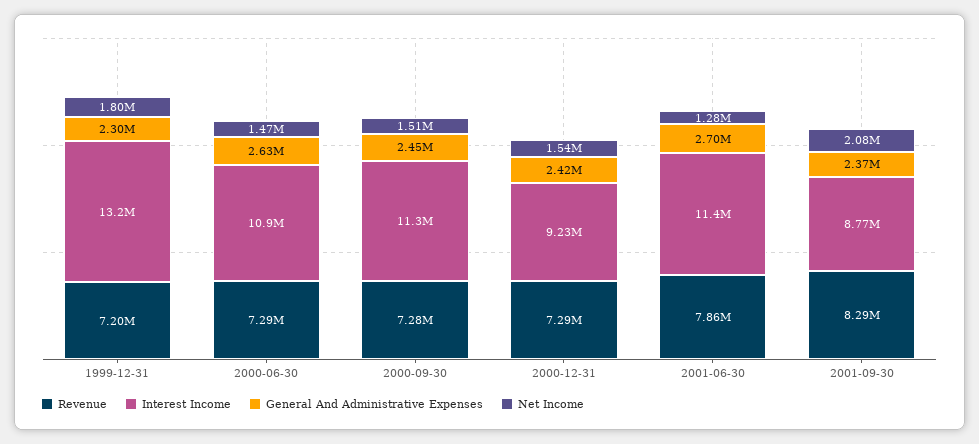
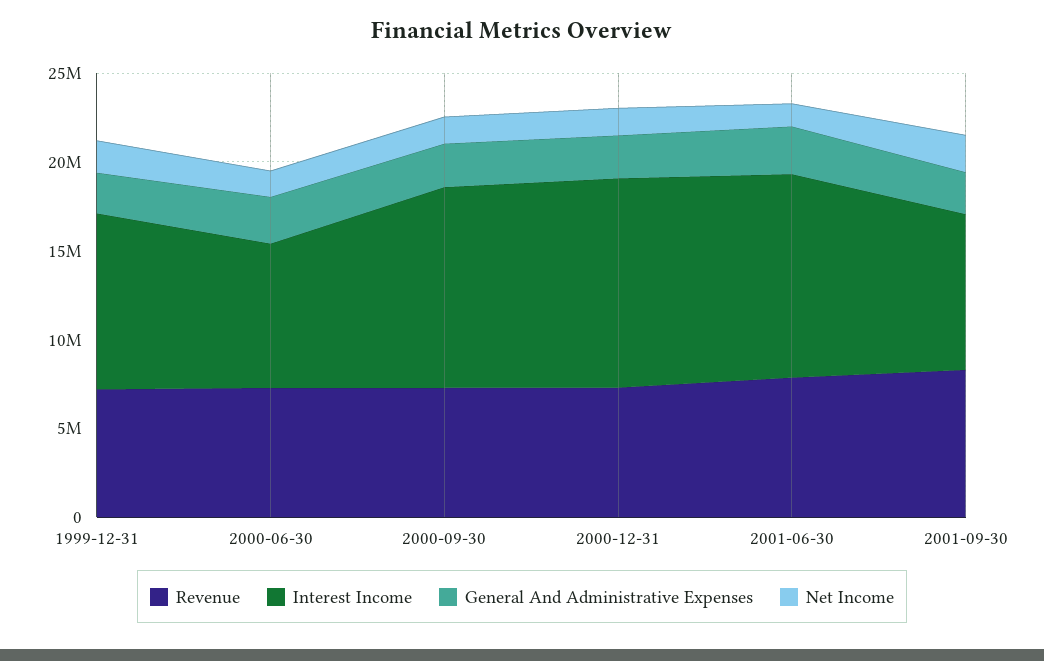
Interest Income, 1999-12-31: 13200000 -> 10000000
Interest Income, 2000-06-30: 10900000 -> 8000000
Interest Income, 2000-12-31: 9230000 -> 12000000

